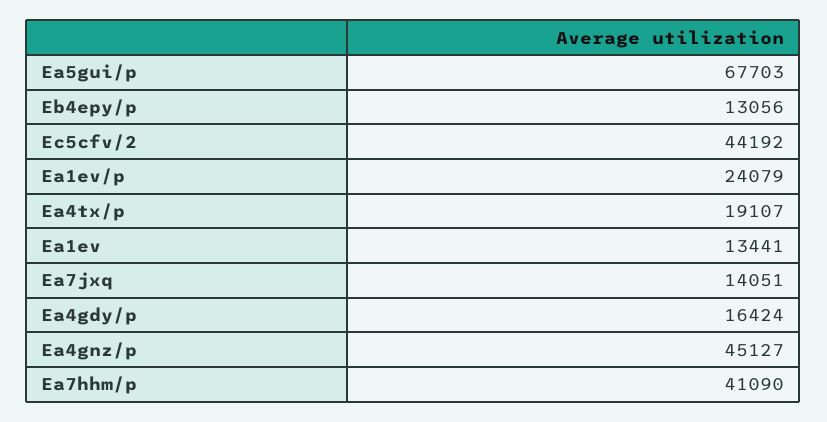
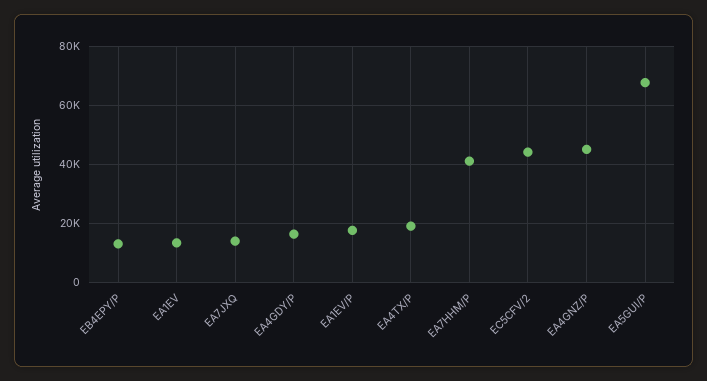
Ea1ev/p: 24079 -> 17500

